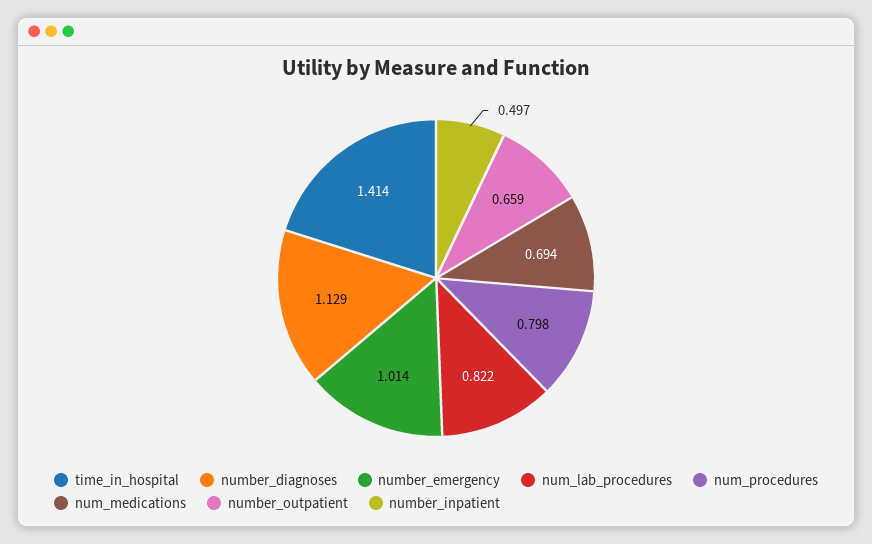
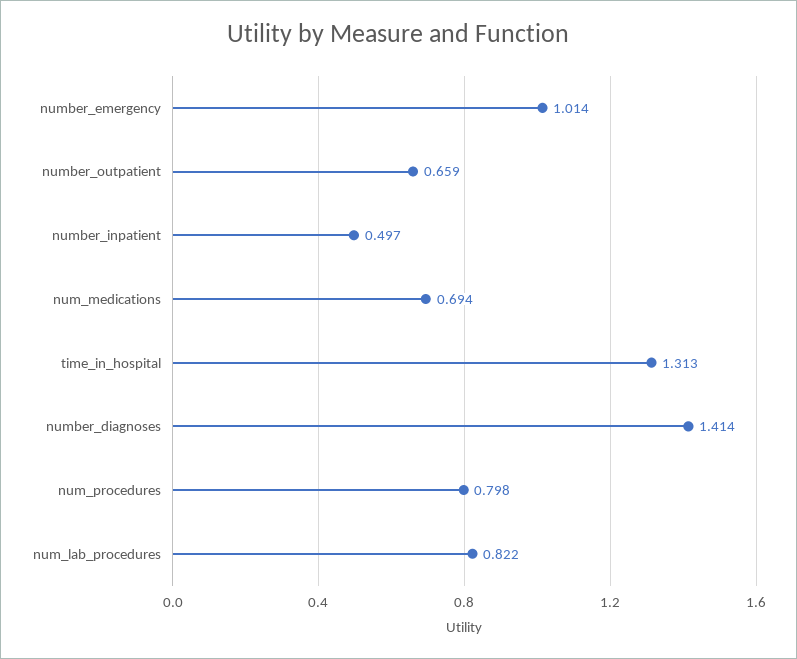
time_in_hospital: 1.414 -> 1.313
number_diagnoses: 1.129 -> 1.414

